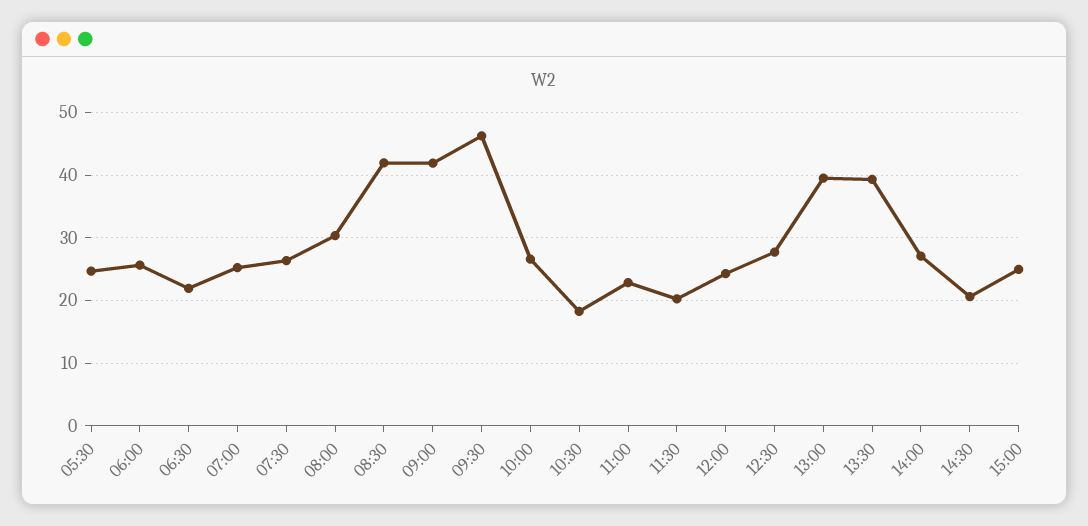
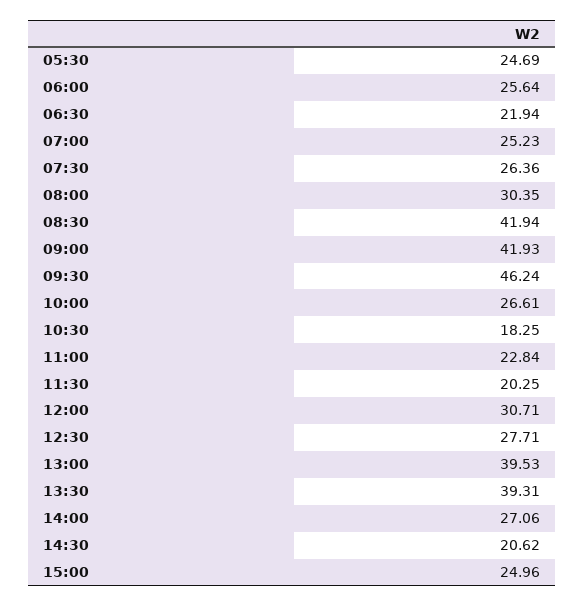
12:00: 24 -> 30.71

